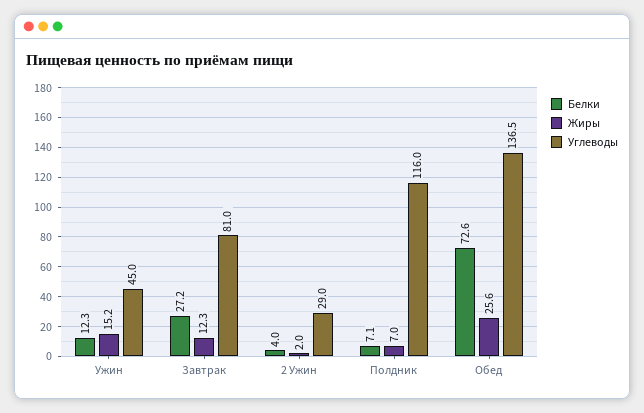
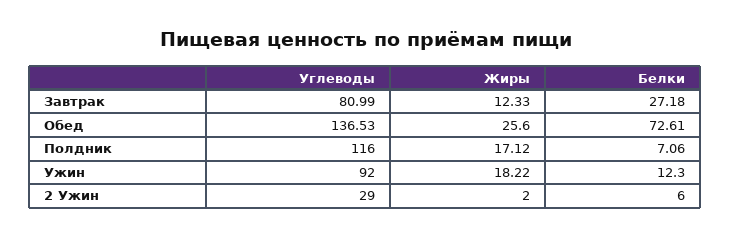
Жиры, Ужин: 15.2 -> 18.22
Углеводы, Ужин: 45 -> 92
Белки, 2 Ужин: 4 -> 6
Жиры, Полдник: 7 -> 17.12

